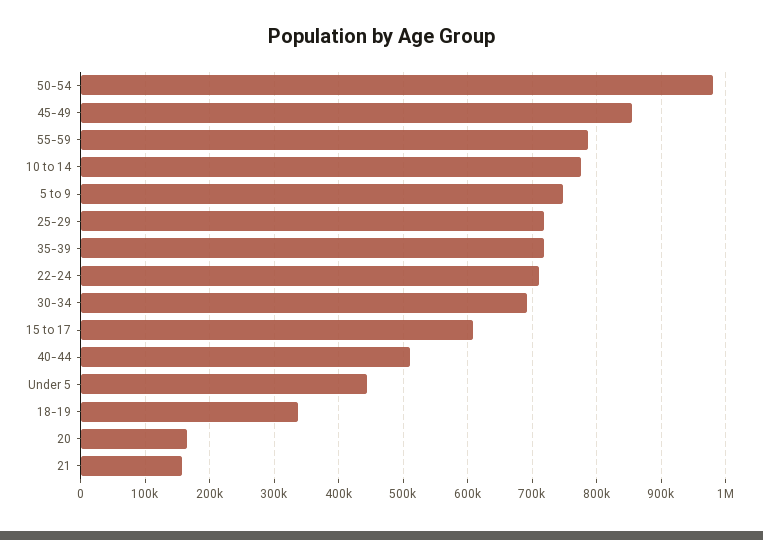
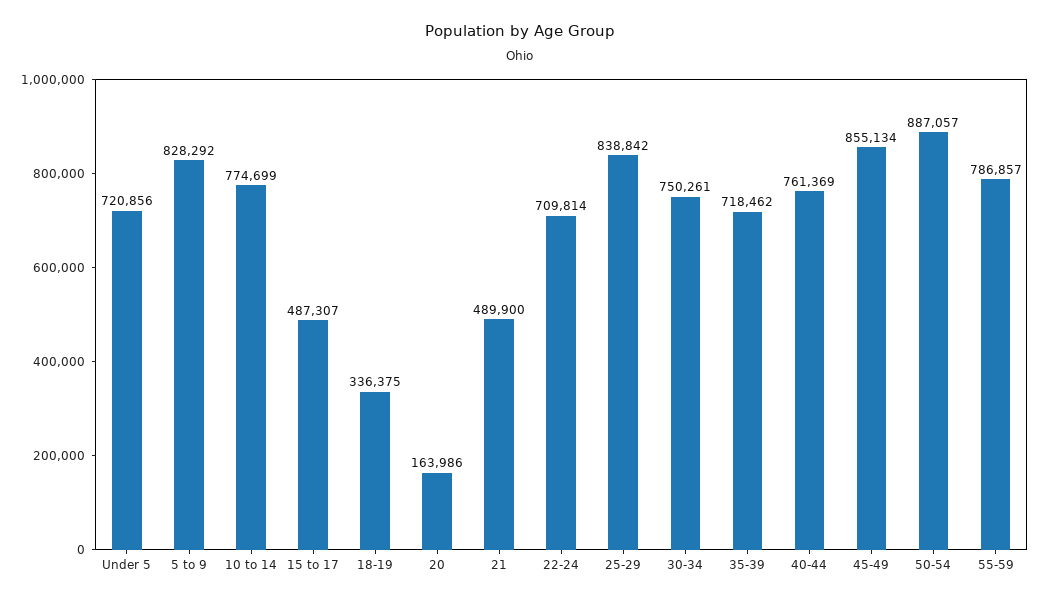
50-54: 980000 -> 887057
5 to 9: 750000 -> 828292
25-29: 720000 -> 838842
30-34: 690000 -> 750261
15 to 17: 610000 -> 487307
40-44: 510000 -> 761369
Under 5: 440000 -> 720856
21: 160000 -> 489900

